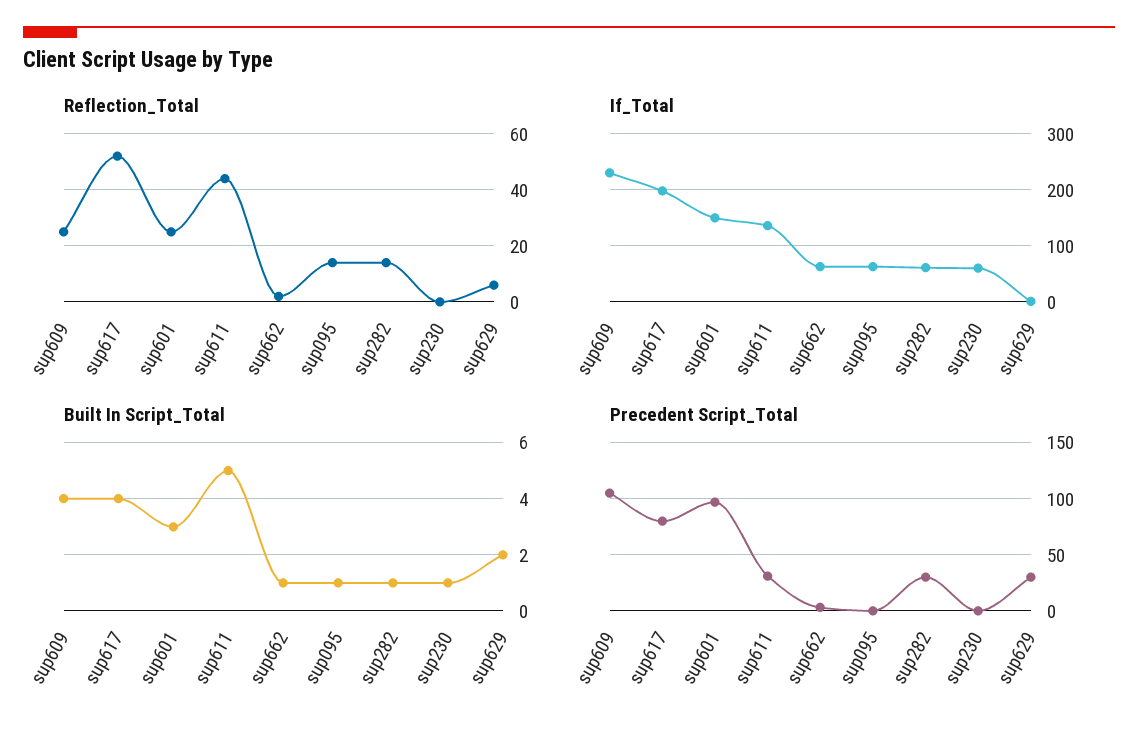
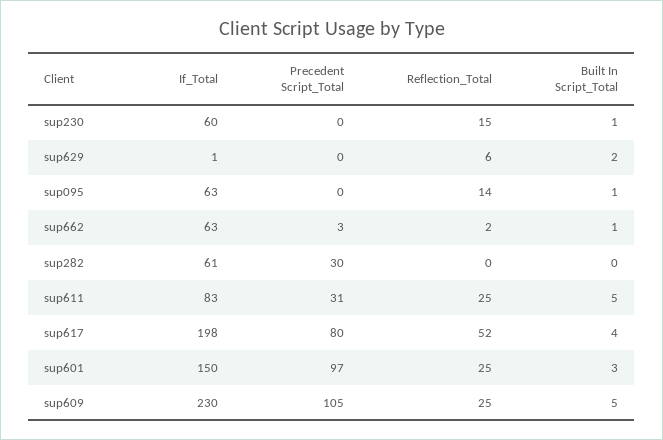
Reflection_Total, sup611: 45 -> 25
Reflection_Total, sup282: 15 -> 0
Reflection_Total, sup230: 0 -> 15
If_Total, sup611: 140 -> 83
Built In Script_Total, sup609: 4 -> 5
Built In Script_Total, sup282: 1 -> 0
Precedent Script_Total, sup629: 30 -> 0

